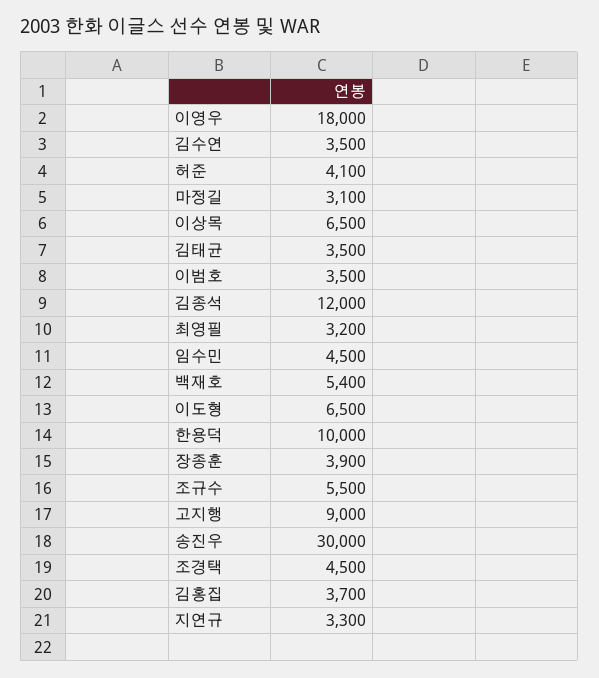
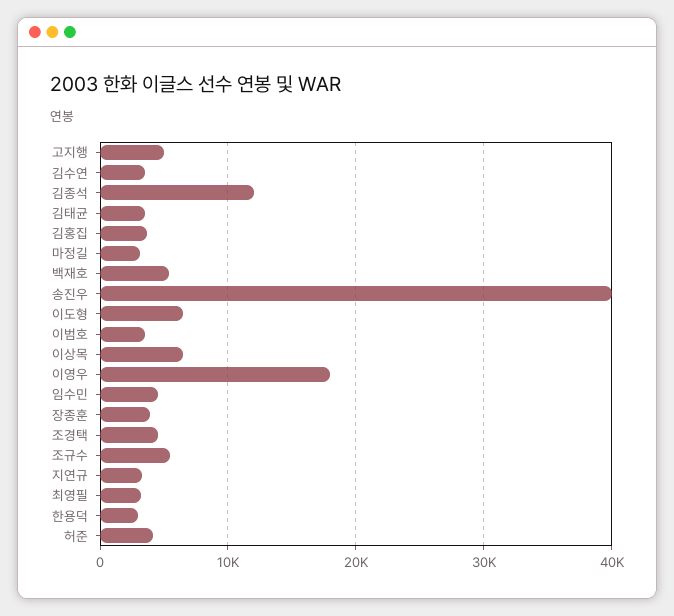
한용덕: 10000 -> 3000
고지행: 9000 -> 5000
송진우: 30000 -> 40000

